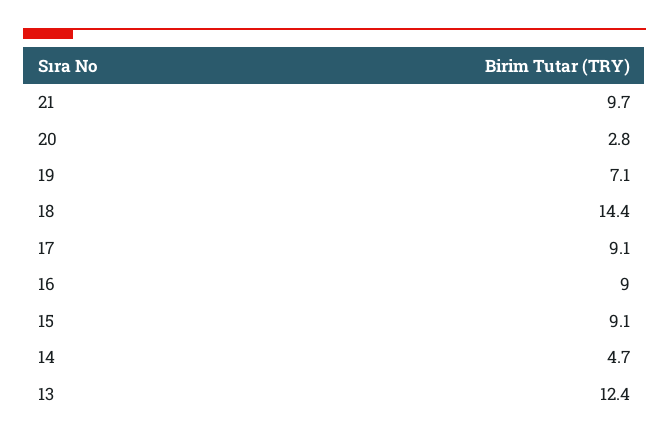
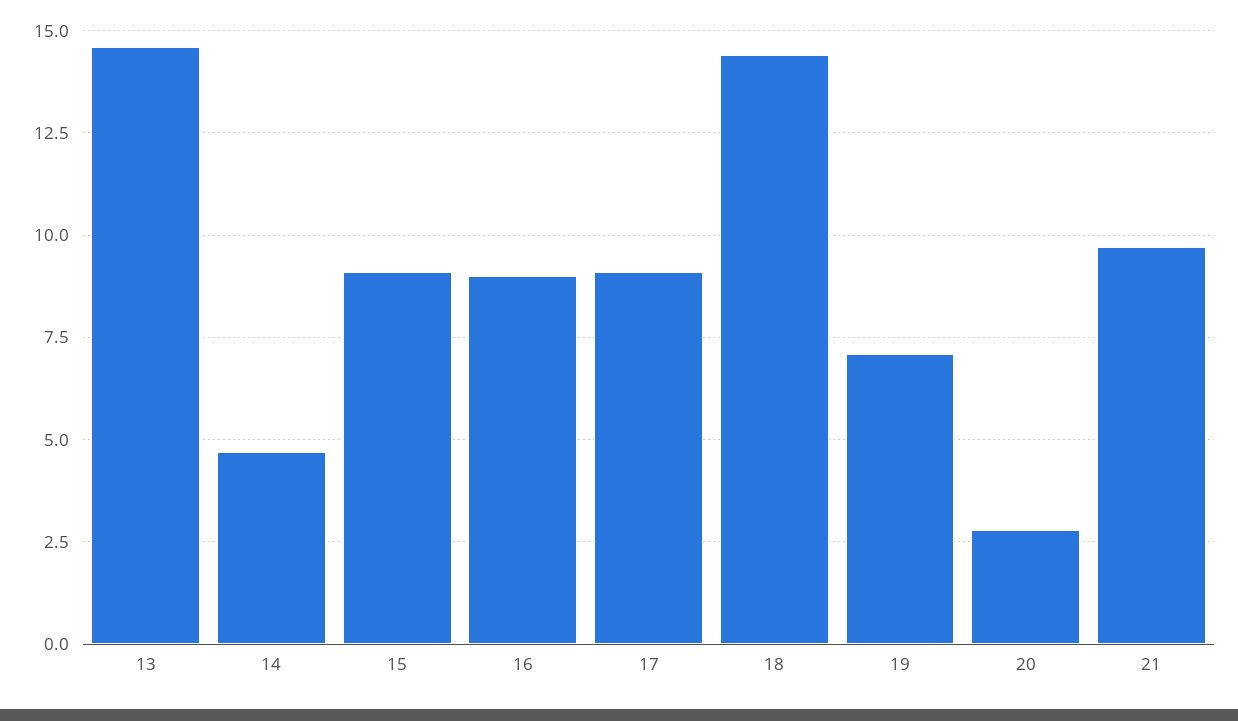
13: 12.4 -> 14.5

